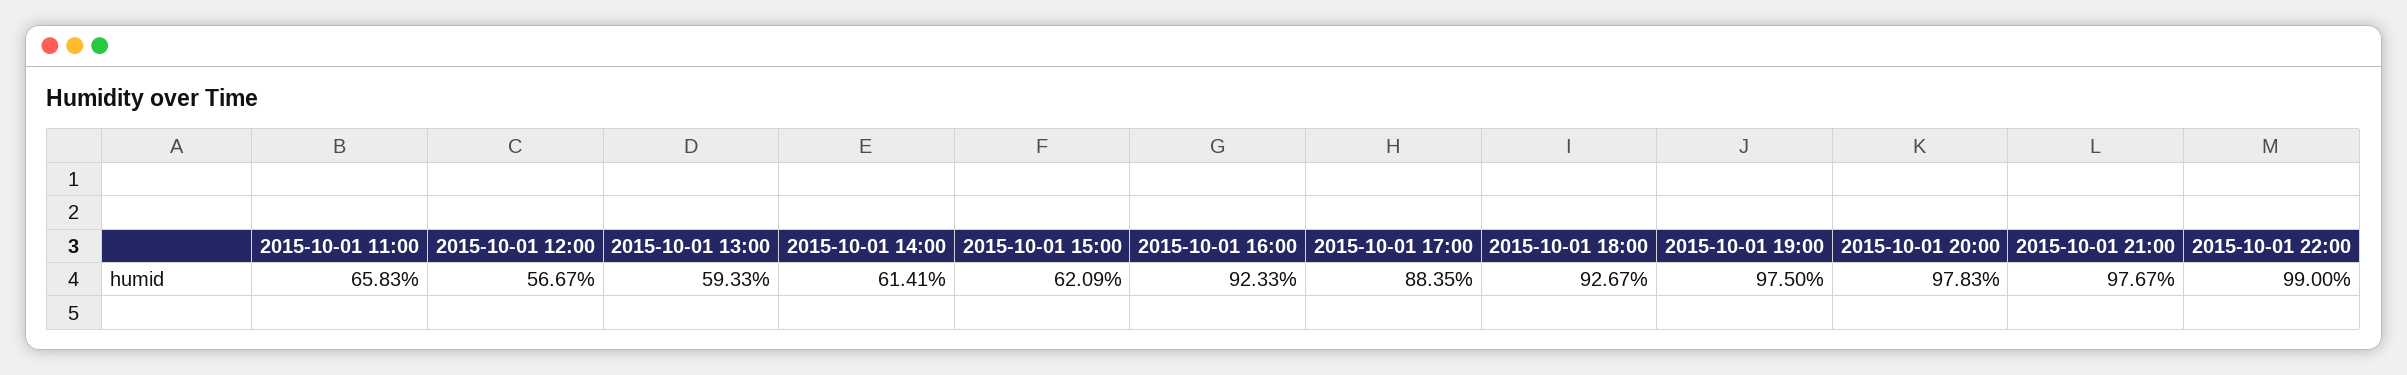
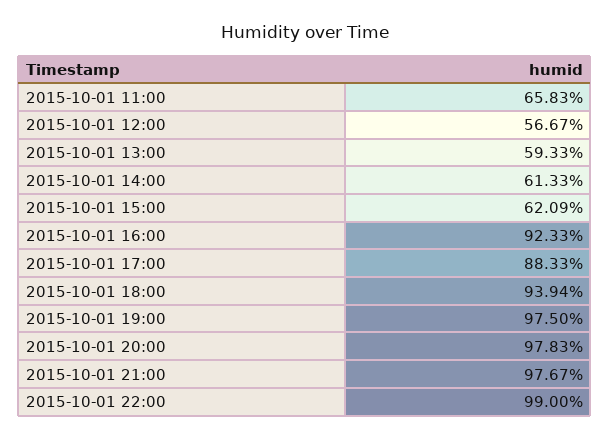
2015-10-01 14:00: 61.41 -> 61.33
2015-10-01 17:00: 88.35 -> 88.33
2015-10-01 18:00: 92.67 -> 93.94

